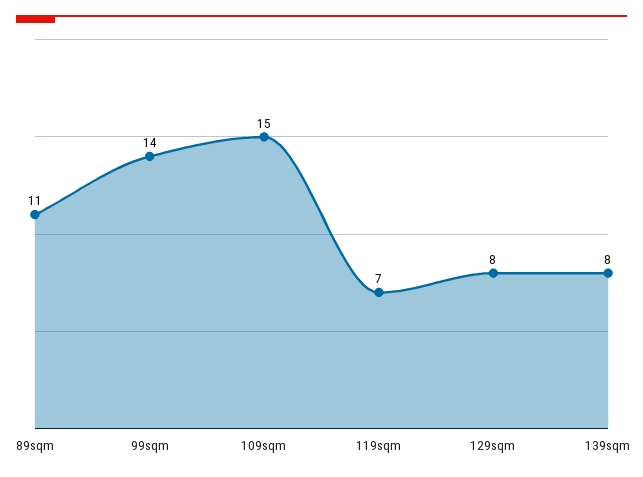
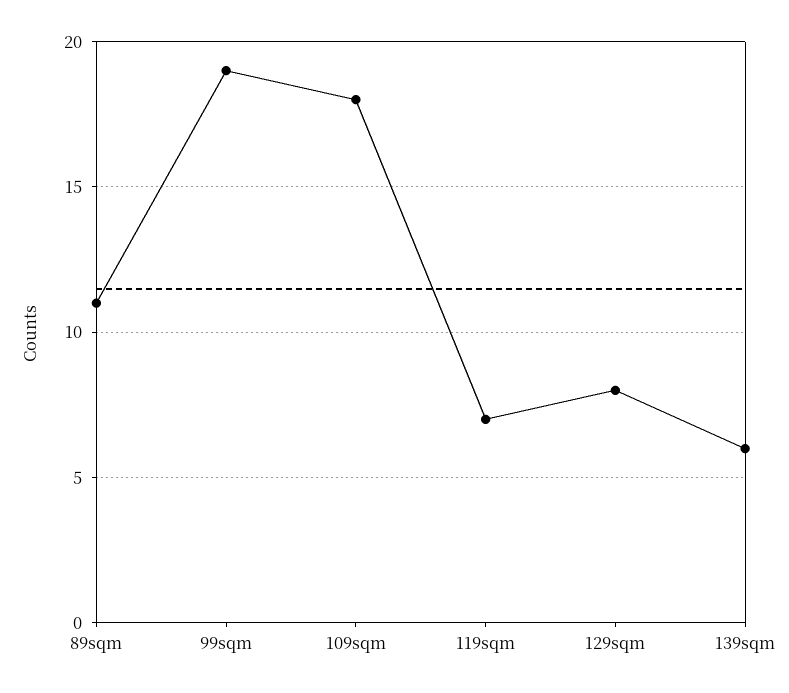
99sqm: 14 -> 19
109sqm: 15 -> 18
139sqm: 8 -> 6

